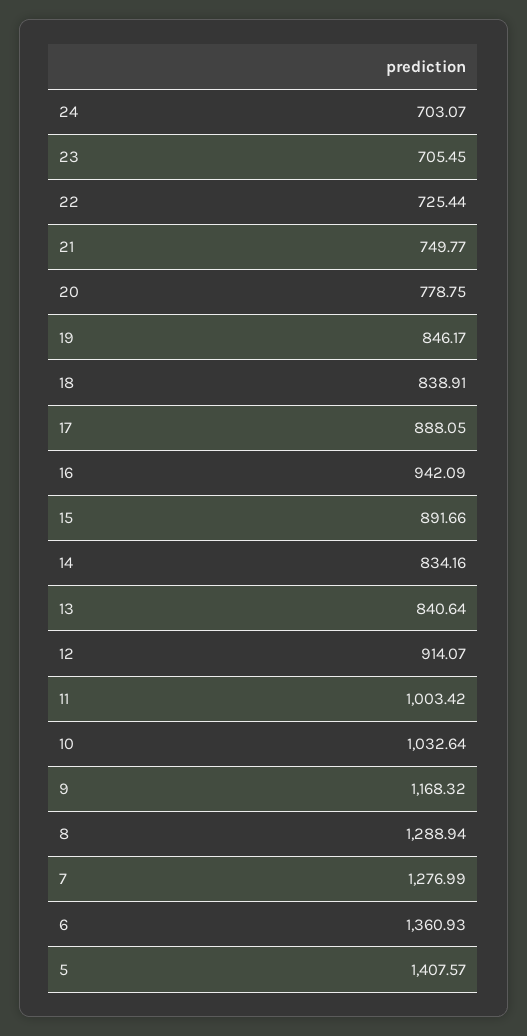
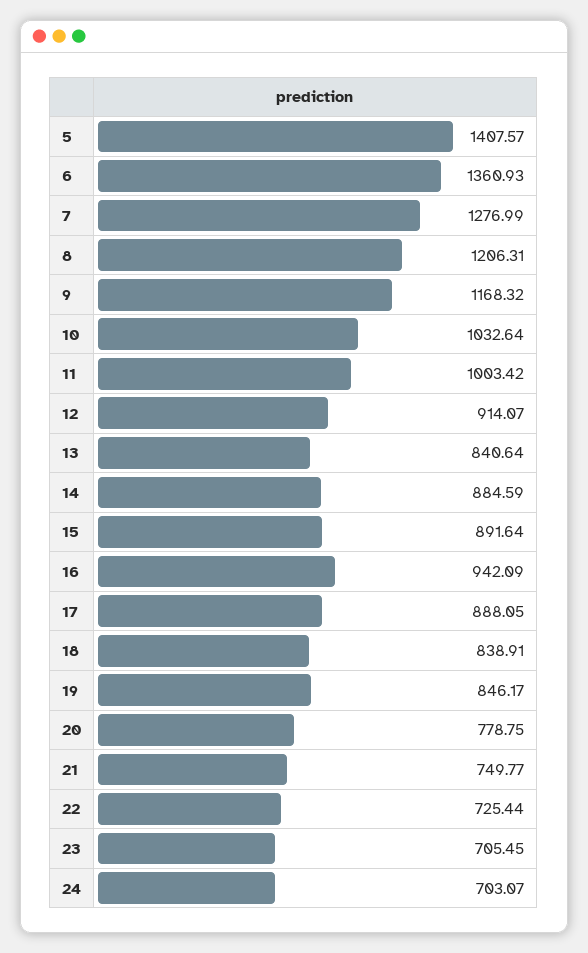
15: 891.66 -> 891.64
14: 834.16 -> 884.59
8: 1288.94 -> 1206.31

